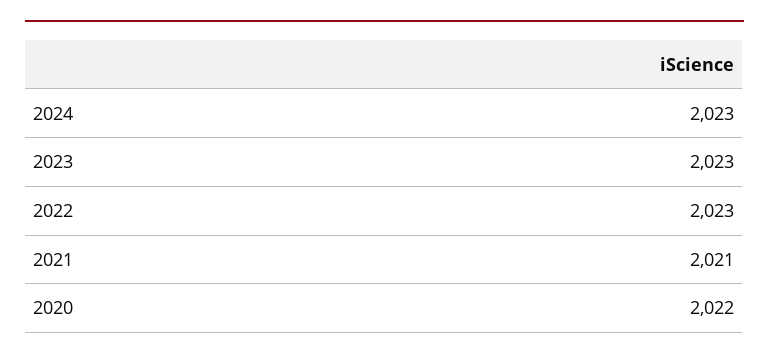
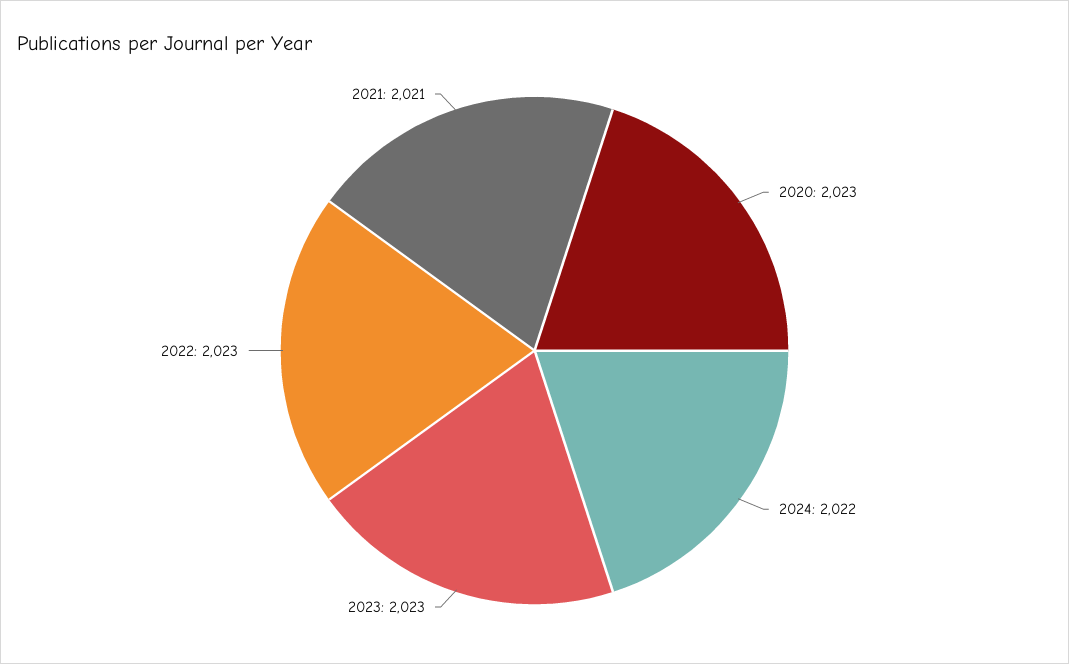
2024: 2023 -> 2022
2020: 2022 -> 2023

